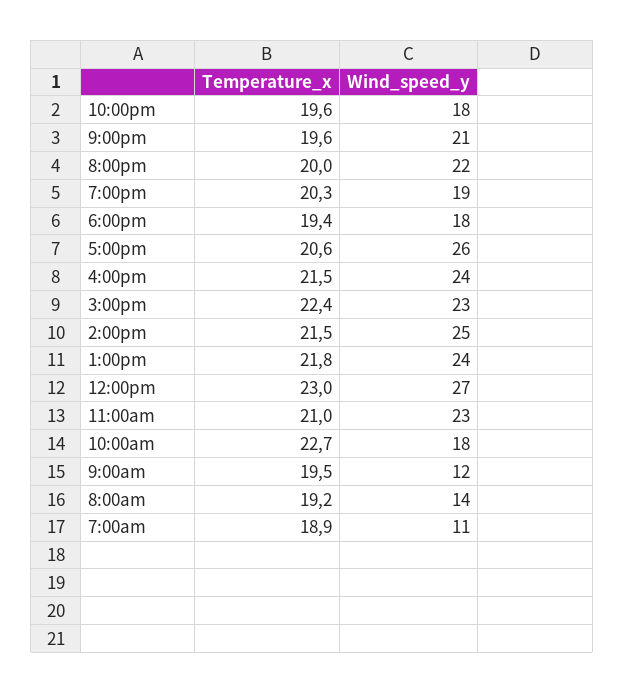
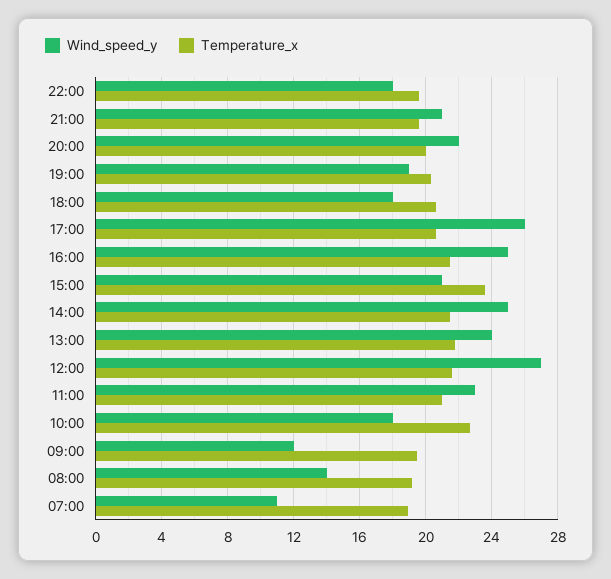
Temperature_x, 6:00pm: 19.4 -> 20.5
Wind_speed_y, 4:00pm: 24 -> 25
Temperature_x, 3:00pm: 22.4 -> 23.5
Wind_speed_y, 3:00pm: 23 -> 21
Temperature_x, 12:00pm: 23 -> 21.5

